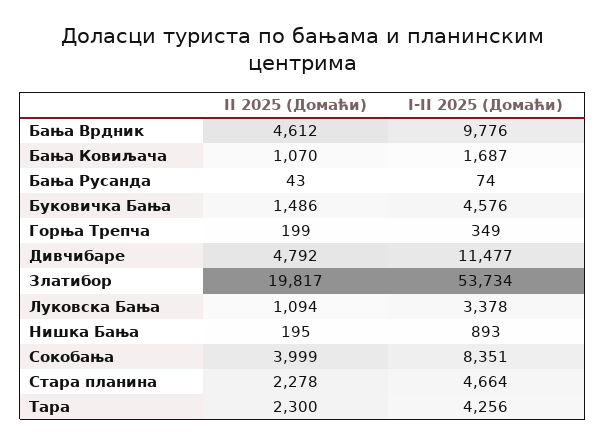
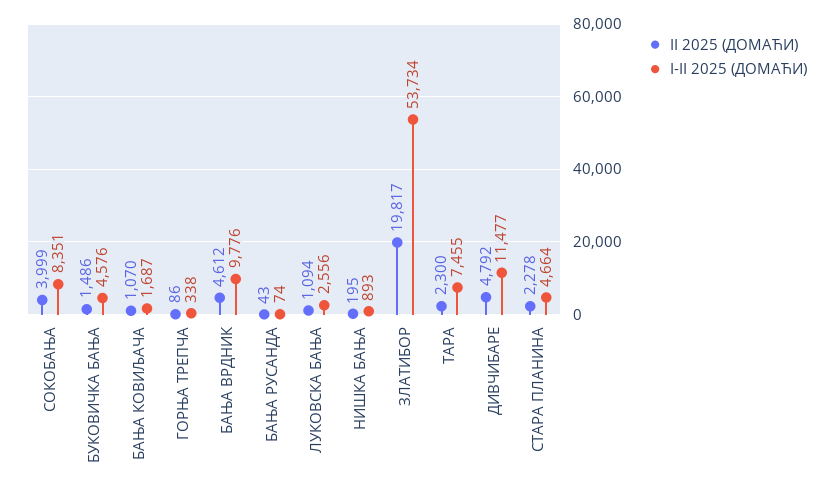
II 2025 (Домаћи), Горња Трепча: 199 -> 86
I-II 2025 (Домаћи), Горња Трепча: 349 -> 338
I-II 2025 (Домаћи), Луковска Бања: 3378 -> 2556
I-II 2025 (Домаћи), Тара: 4256 -> 7455

